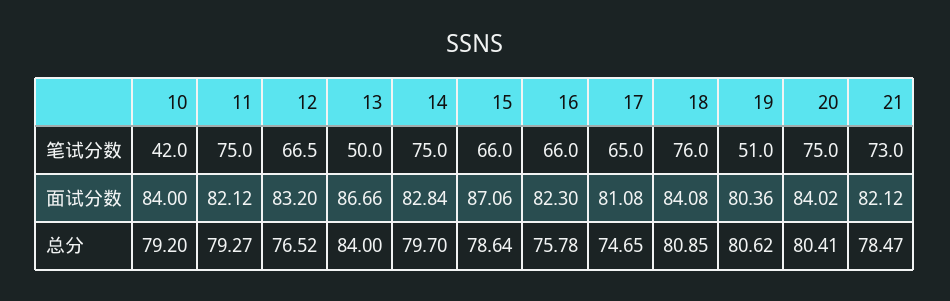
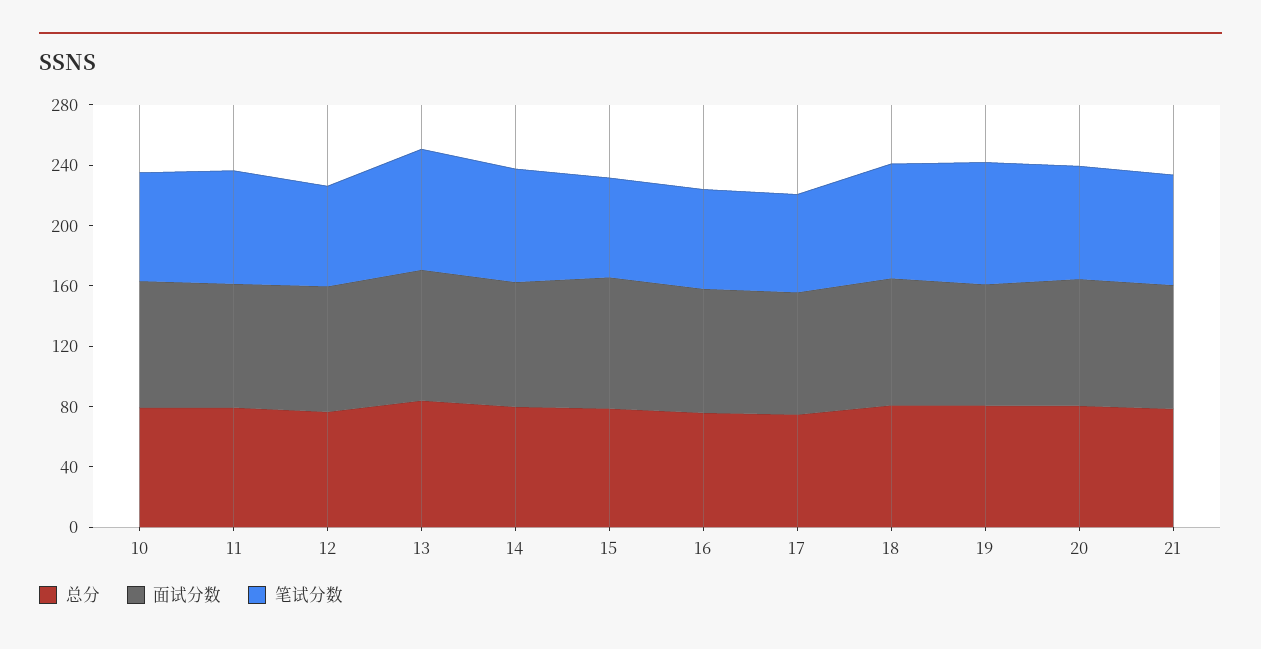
笔试分数, 10: 42 -> 70
笔试分数, 13: 50 -> 80
笔试分数, 19: 51 -> 80

